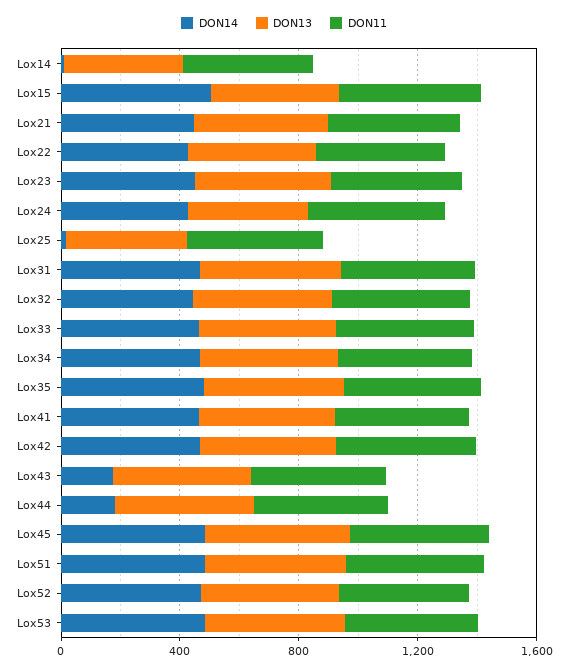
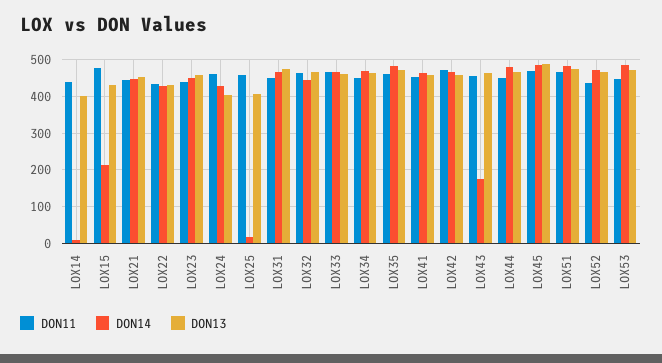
DON14, Lox15: 500 -> 220
DON14, Lox44: 200 -> 480

